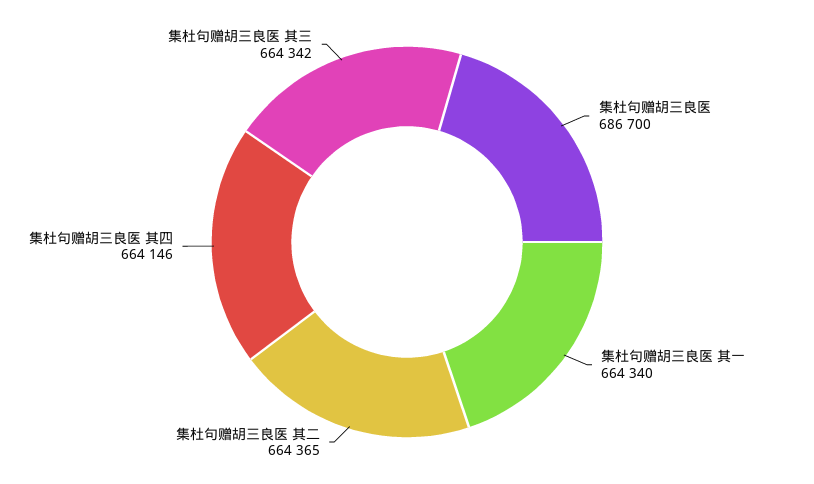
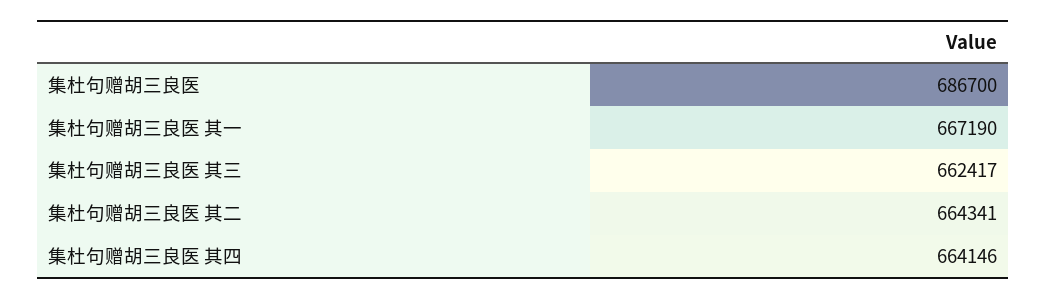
集杜句赠胡三良医 其一: 664340 -> 667190
集杜句赠胡三良医 其二: 664365 -> 664341
集杜句赠胡三良医 其三: 664342 -> 662417

